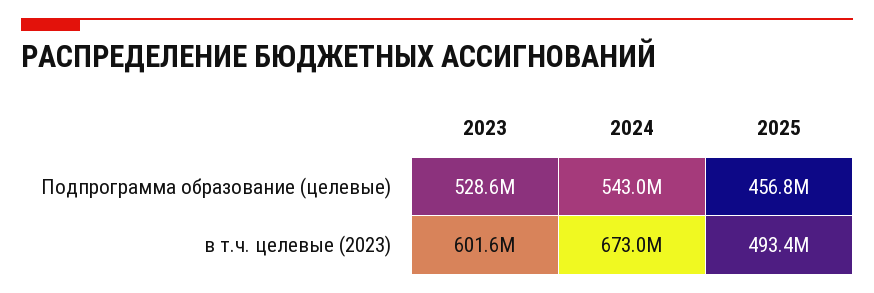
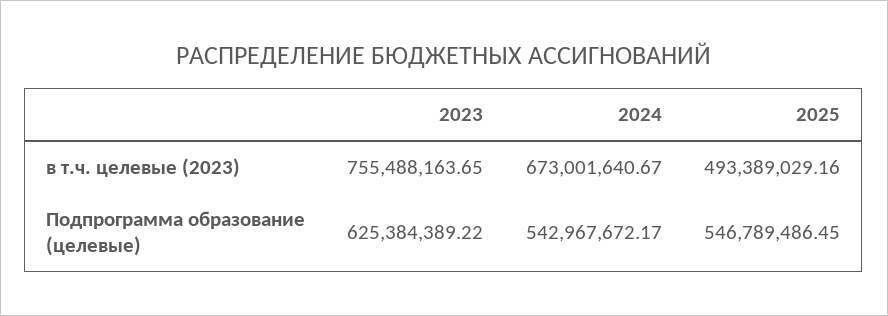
2023, Подпрограмма образование (целевые): 528600000 -> 625384389.22
2025, Подпрограмма образование (целевые): 456800000 -> 546789486.45
2023, в т.ч. целевые (2023): 601600000 -> 755488163.65

